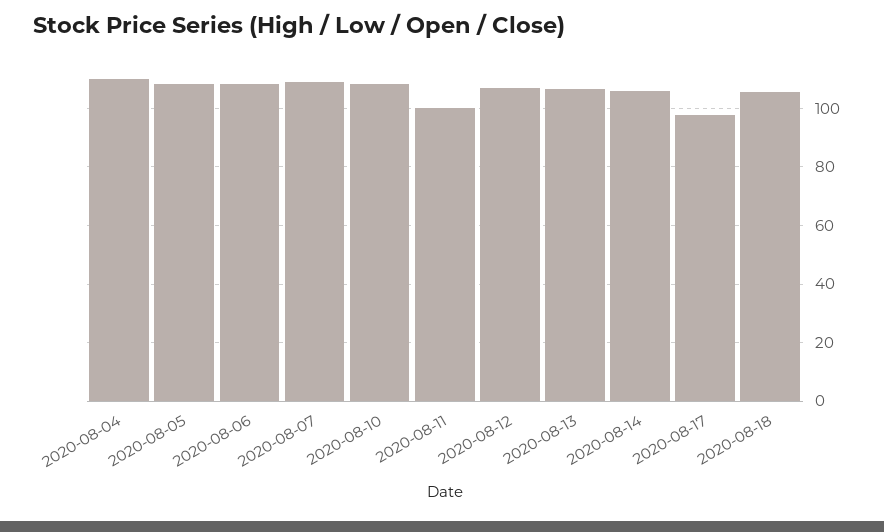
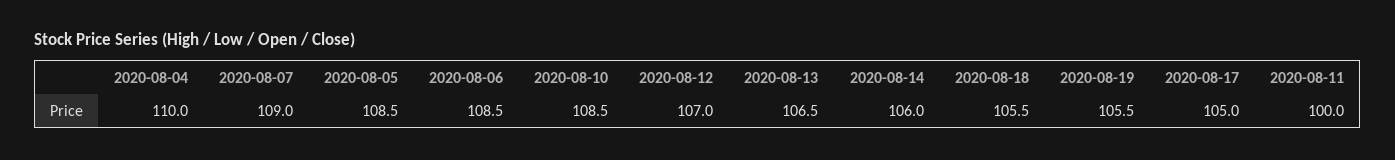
2020-08-17: 97.5 -> 105
2020-08-19: none -> 105.5

